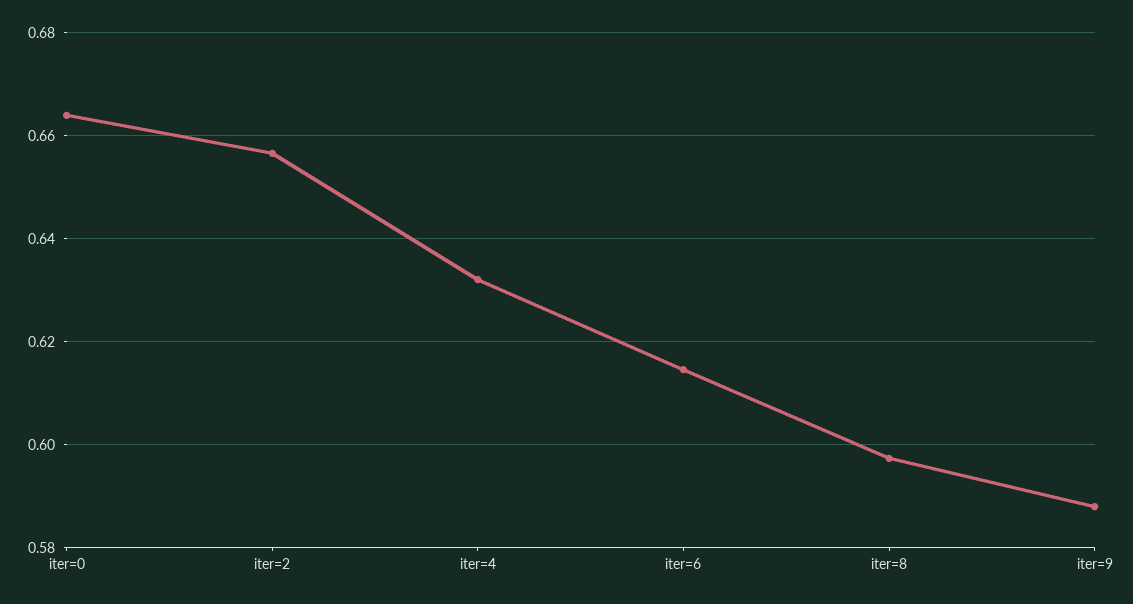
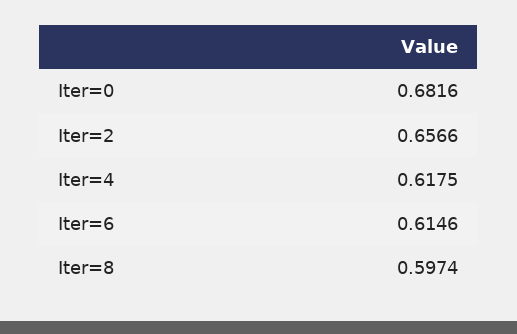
iter=0: 0.664 -> 0.6816
iter=4: 0.632 -> 0.6175
iter=9: 0.588 -> none

